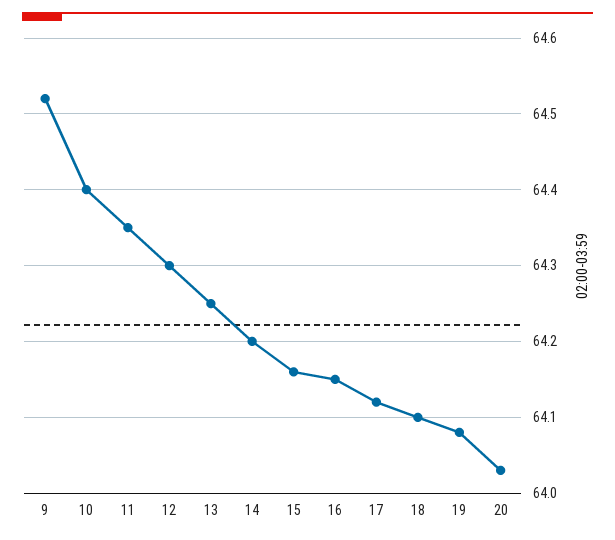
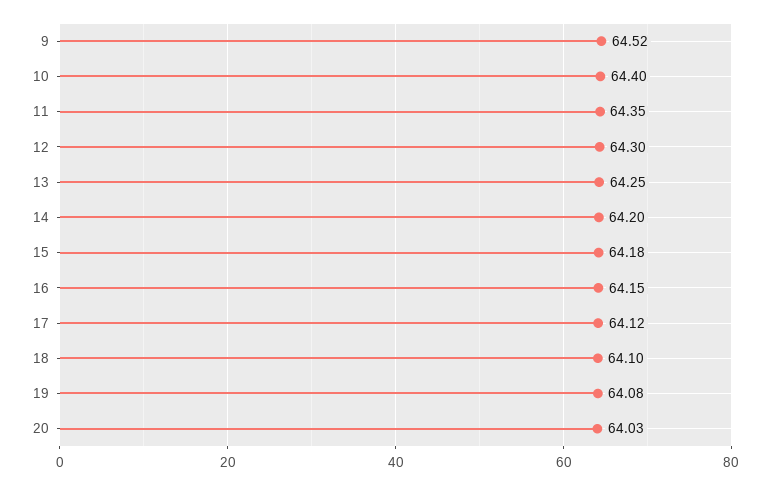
15: 64.16 -> 64.18

